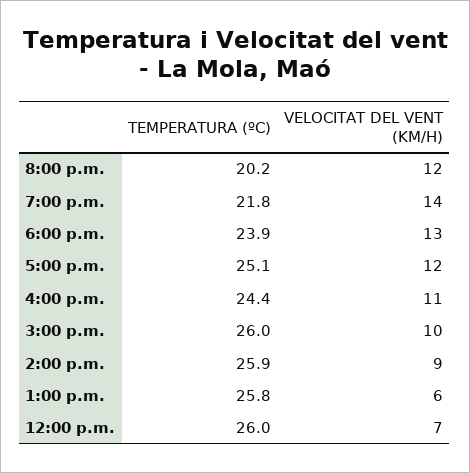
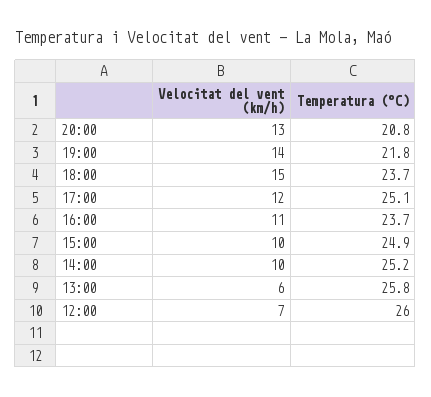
TEMPERATURA (ºC), 8:00 p.m.: 20.2 -> 20.8
VELOCITAT DEL VENT (KM/H), 8:00 p.m.: 12 -> 13
TEMPERATURA (ºC), 6:00 p.m.: 23.9 -> 23.7
VELOCITAT DEL VENT (KM/H), 6:00 p.m.: 13 -> 15
TEMPERATURA (ºC), 4:00 p.m.: 24.4 -> 23.7
TEMPERATURA (ºC), 3:00 p.m.: 26 -> 24.9
TEMPERATURA (ºC), 2:00 p.m.: 25.9 -> 25.2
VELOCITAT DEL VENT (KM/H), 2:00 p.m.: 9 -> 10

